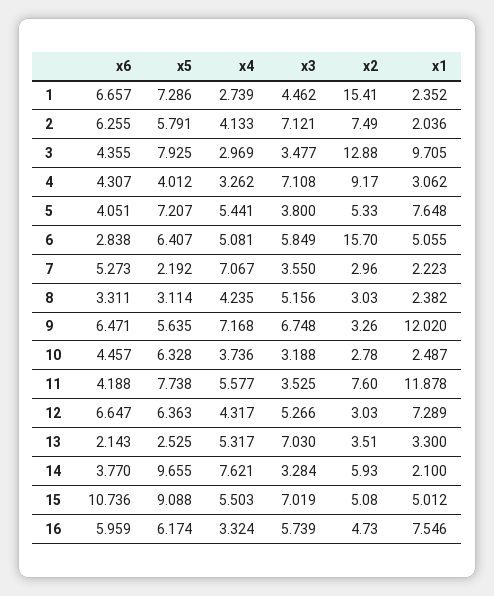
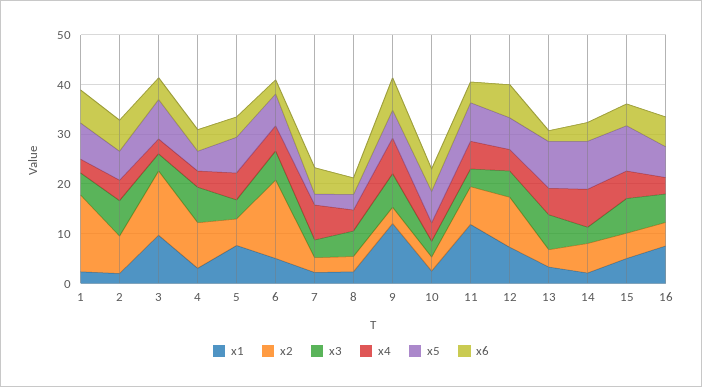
x2, 12: 3.03 -> 10
x5, 13: 2.525 -> 10
x6, 15: 10.736 -> 4

